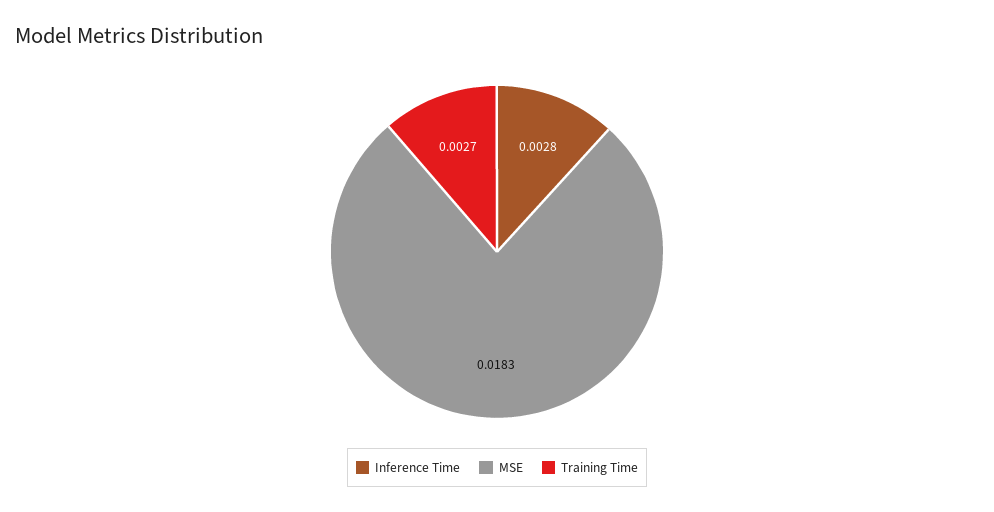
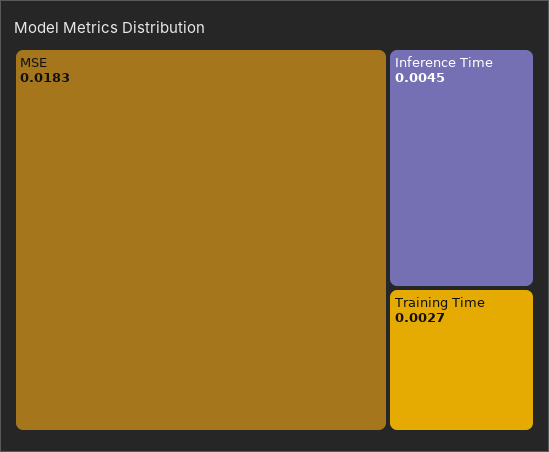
Inference Time: 0.0028 -> 0.0045

